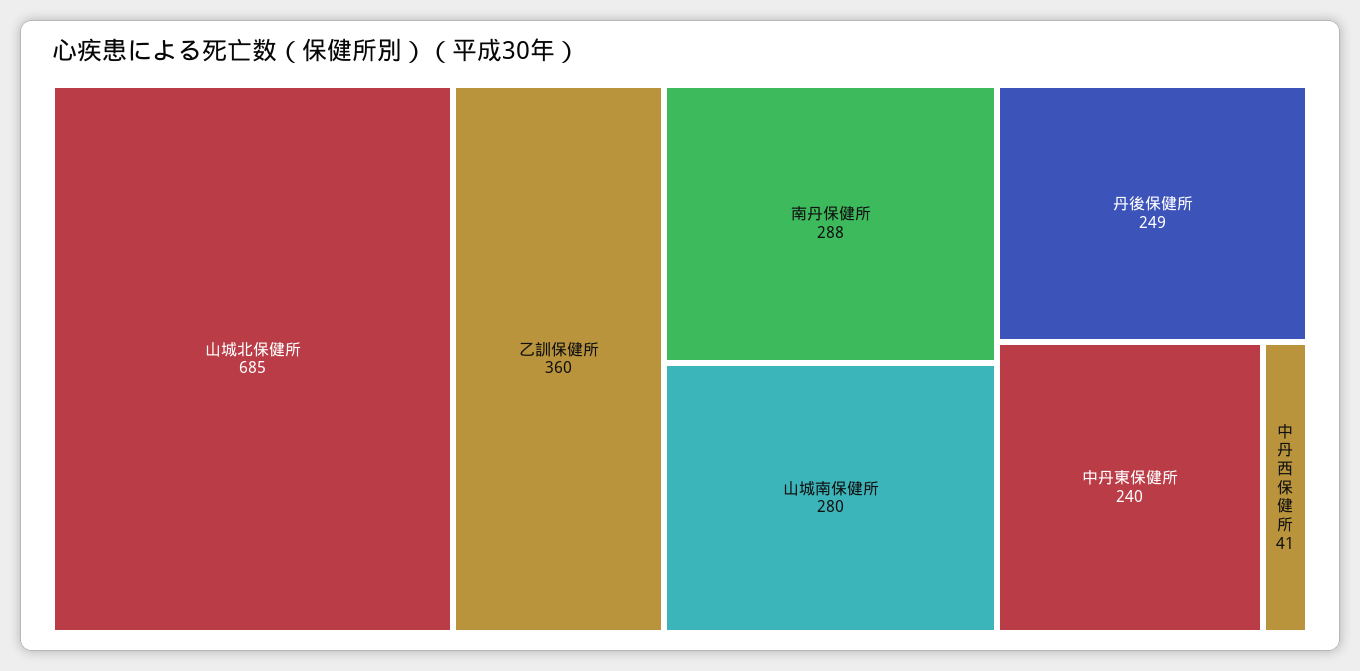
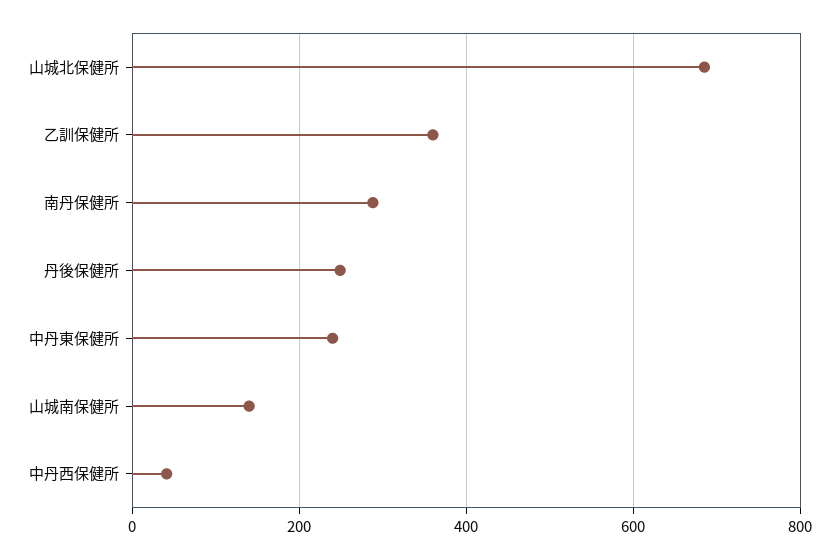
山城南保健所: 280 -> 140

